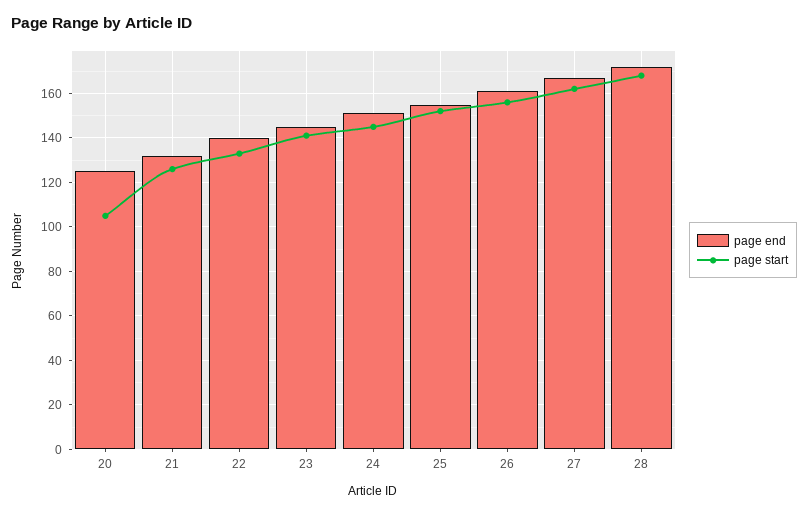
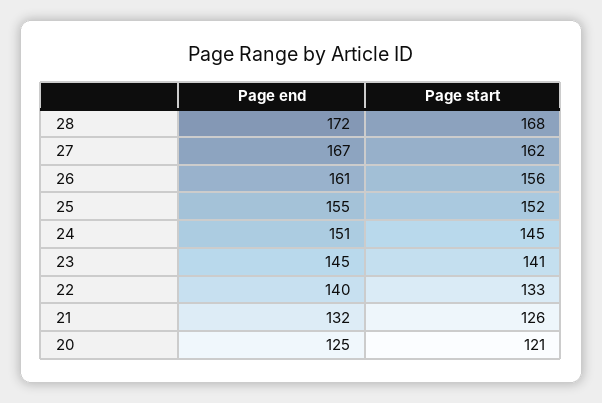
page start, 20: 105 -> 121

